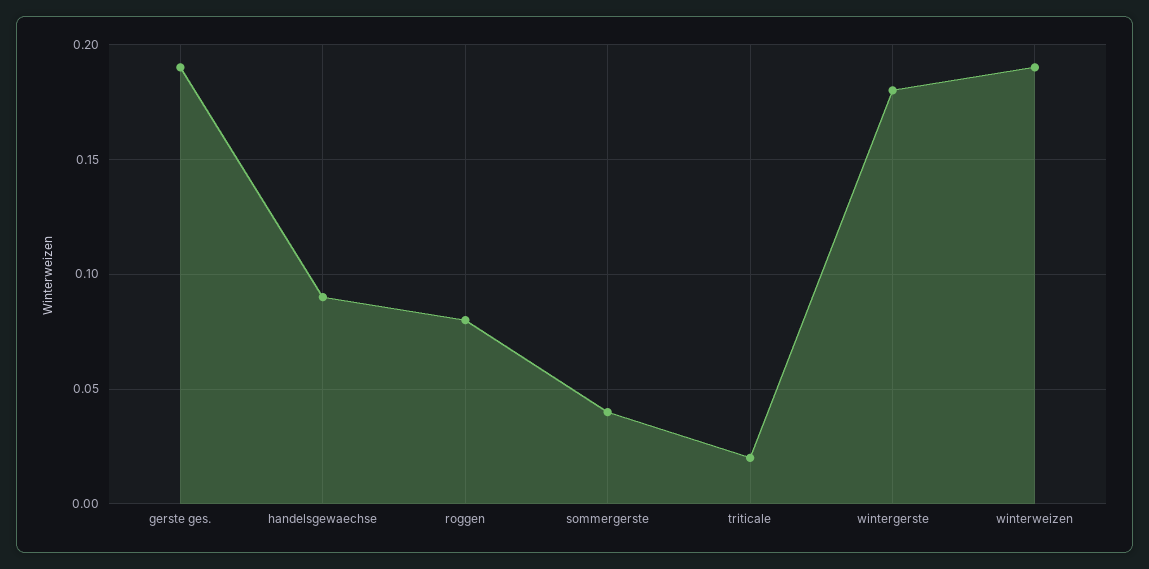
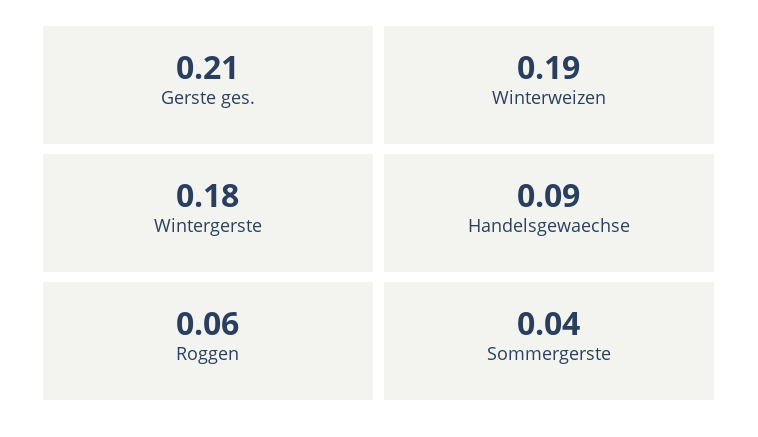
gerste ges.: 0.19 -> 0.21
roggen: 0.08 -> 0.06
triticale: 0.02 -> none

